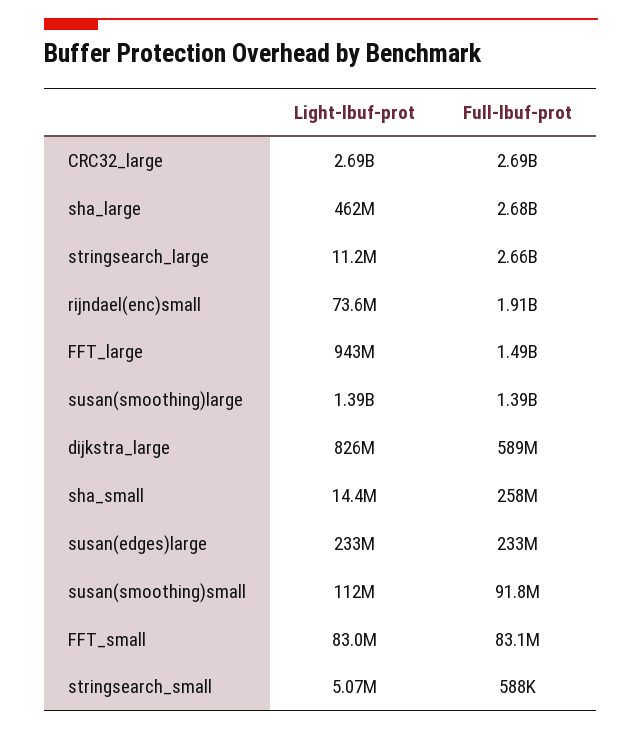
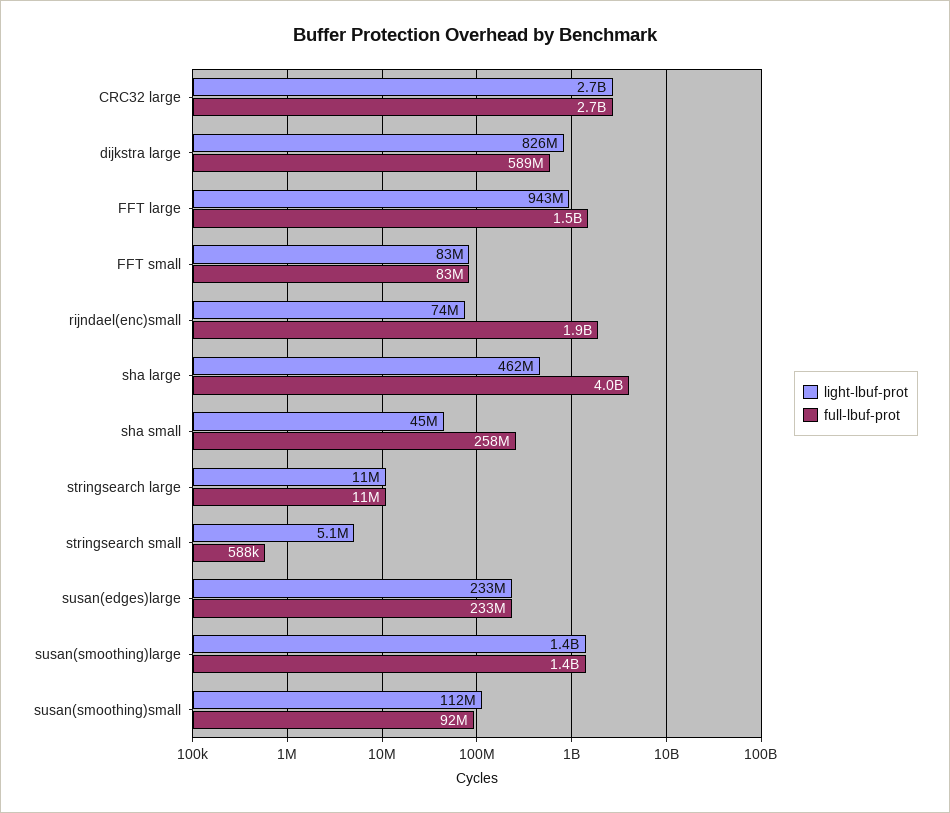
Full-lbuf-prot, sha_large: 2680000000 -> 4000000000
Full-lbuf-prot, stringsearch_large: 2660000000 -> 11000000
Light-lbuf-prot, sha_small: 14400000 -> 45000000

